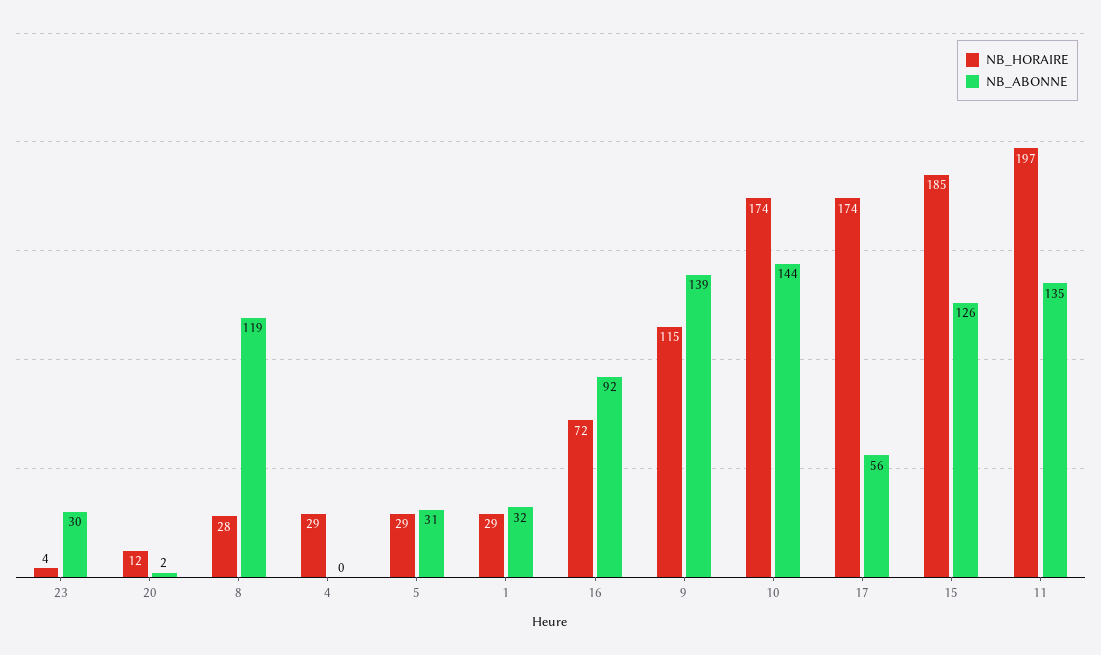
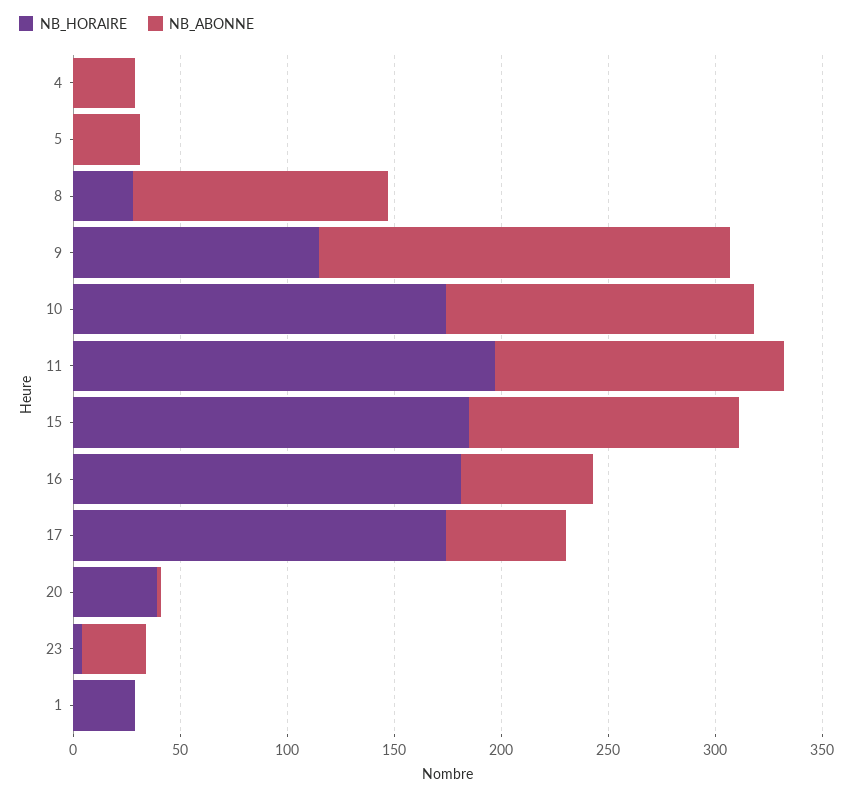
NB_HORAIRE, 20: 12 -> 40
NB_HORAIRE, 4: 29 -> 0
NB_ABONNE, 4: 0 -> 30
NB_HORAIRE, 5: 29 -> 0
NB_ABONNE, 1: 32 -> 0
NB_HORAIRE, 16: 72 -> 180
NB_ABONNE, 16: 92 -> 60
NB_ABONNE, 9: 139 -> 190

